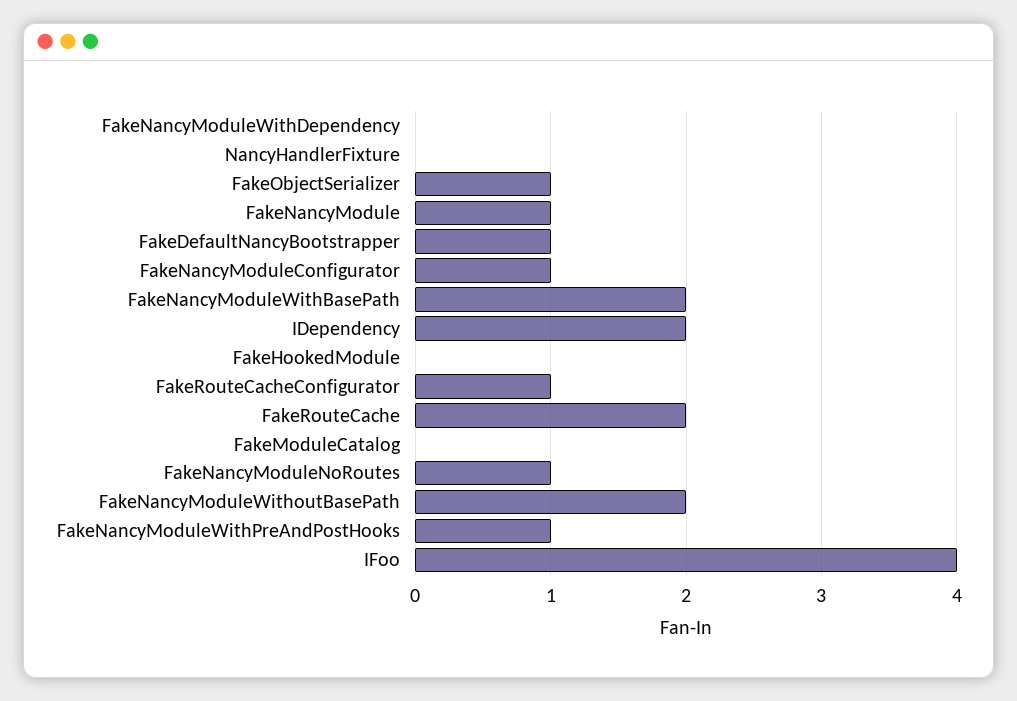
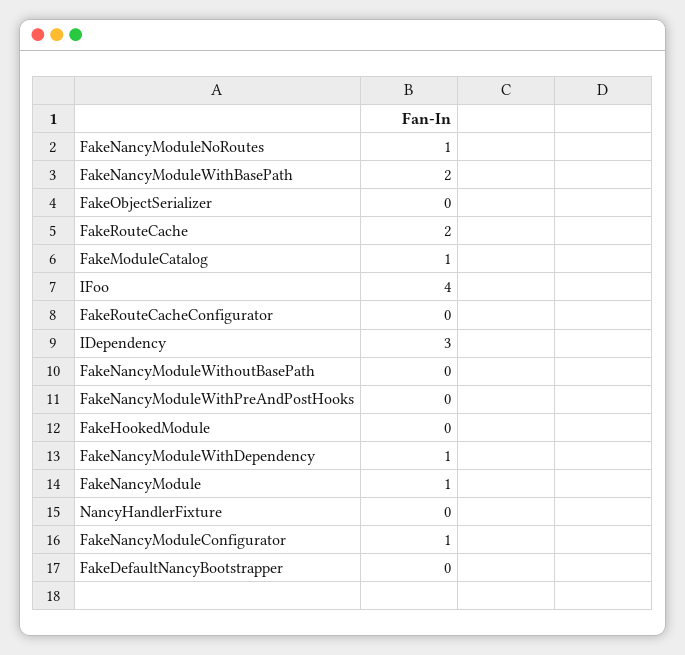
FakeNancyModuleWithDependency: 0 -> 1
FakeObjectSerializer: 1 -> 0
FakeDefaultNancyBootstrapper: 1 -> 0
IDependency: 2 -> 3
FakeRouteCacheConfigurator: 1 -> 0
FakeModuleCatalog: 0 -> 1
FakeNancyModuleWithoutBasePath: 2 -> 0
FakeNancyModuleWithPreAndPostHooks: 1 -> 0

